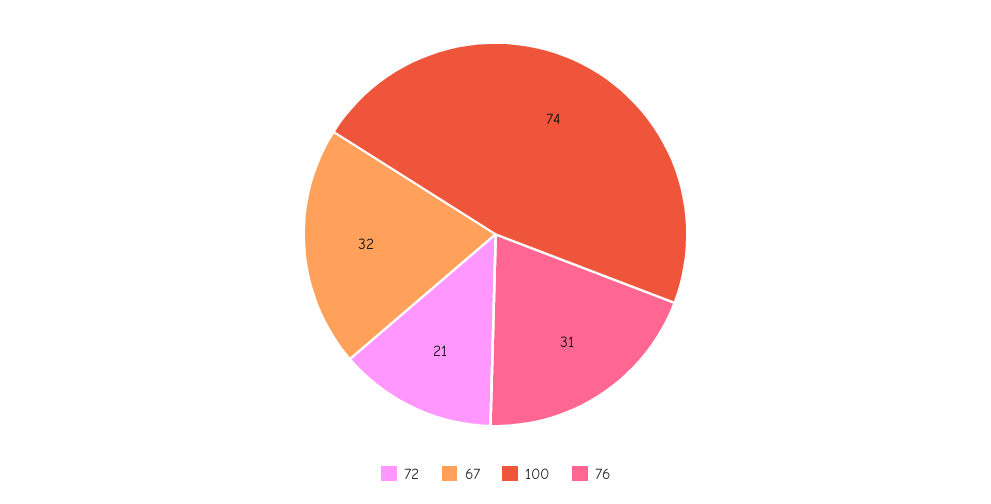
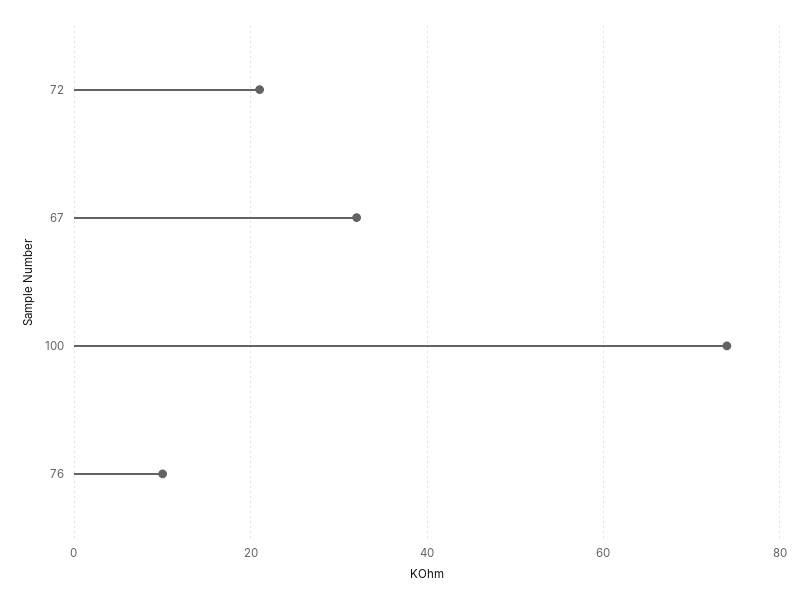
76: 31 -> 10

